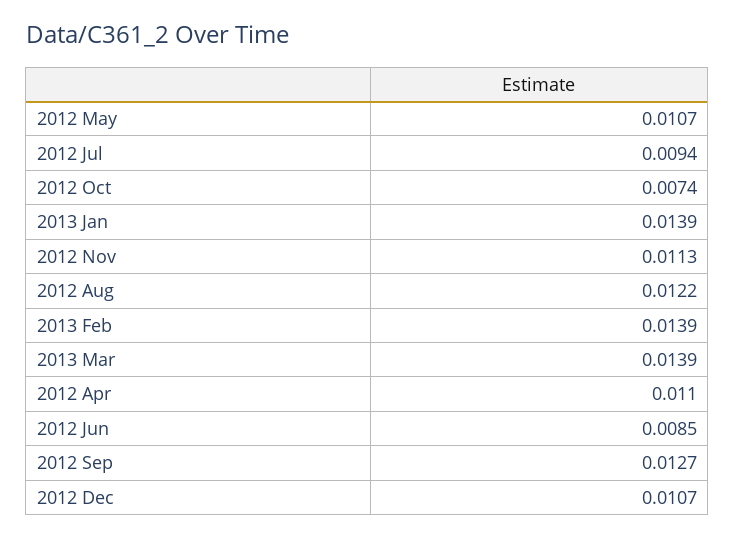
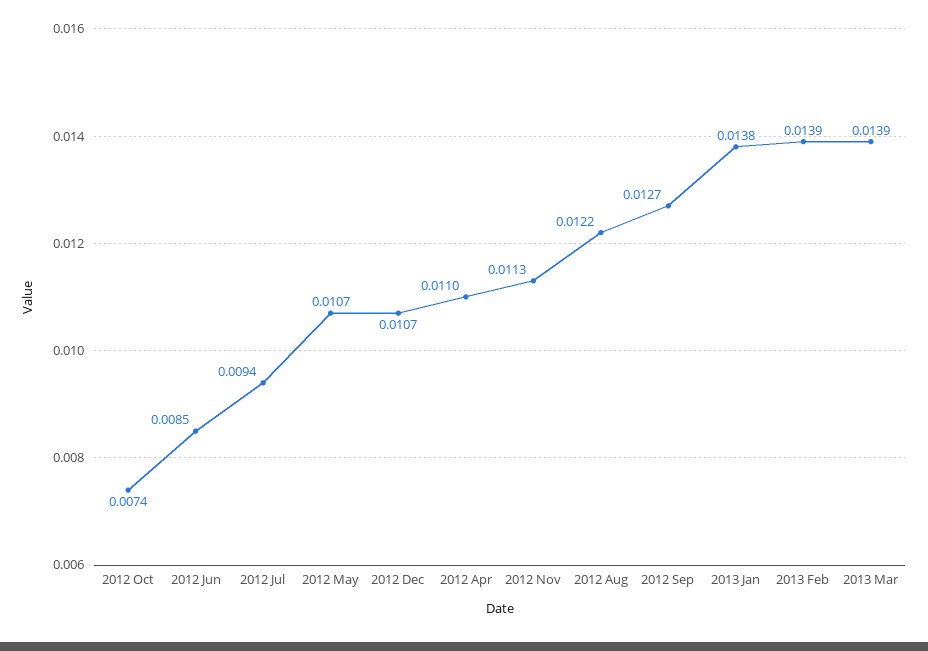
2013 Jan: 0.0139 -> 0.0138

